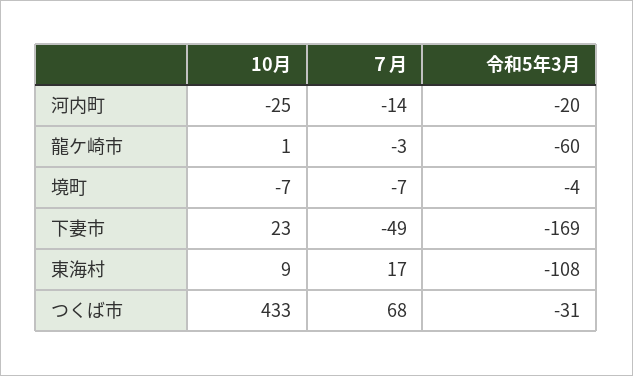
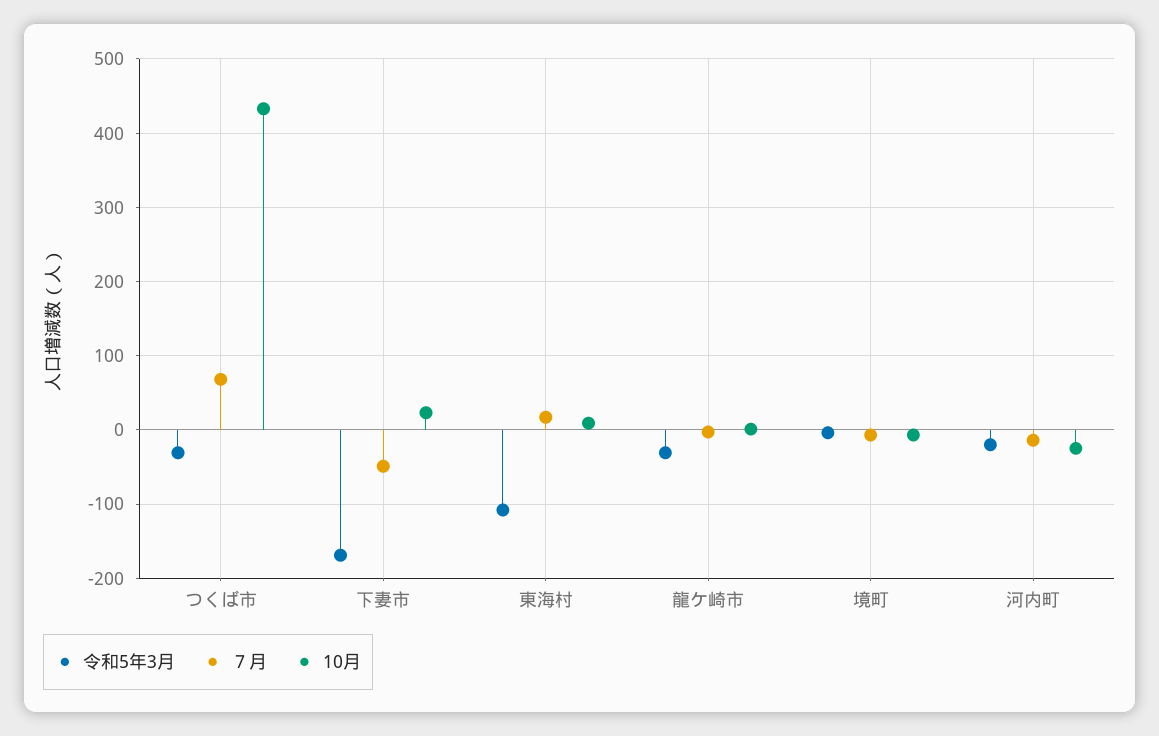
令和5年3月, 龍ケ崎市: -60 -> -30

